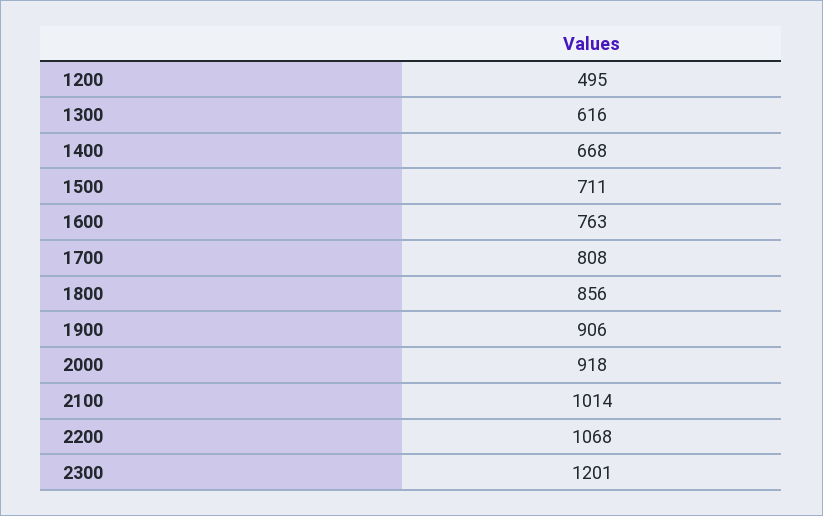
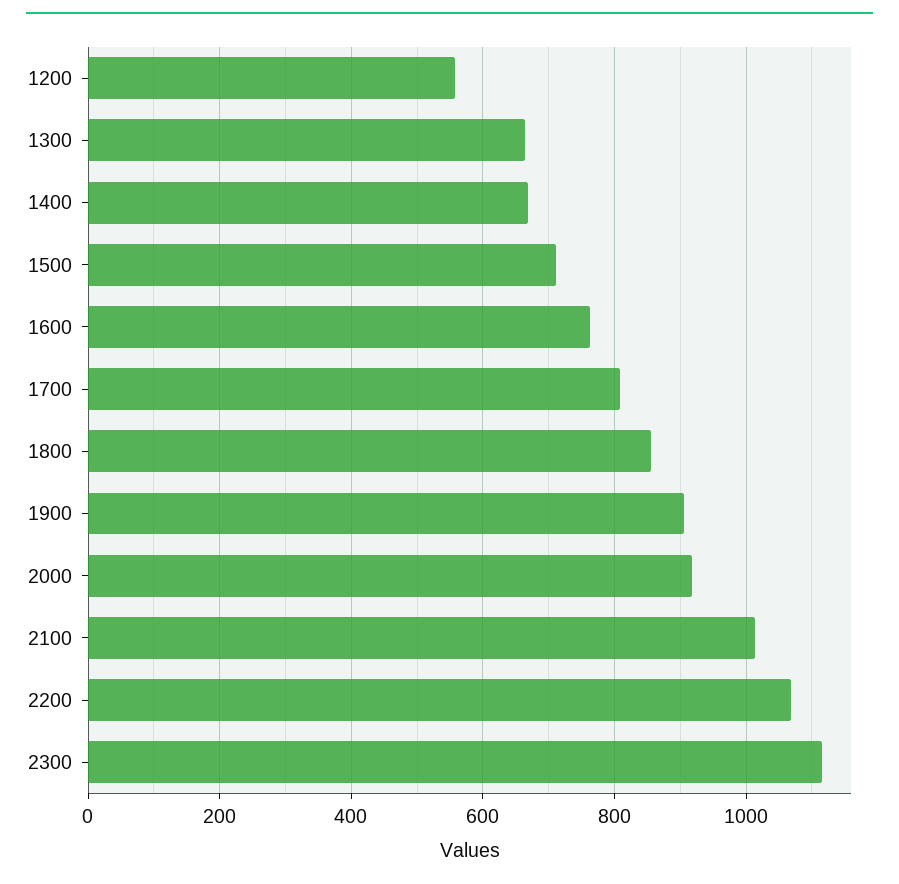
1200: 495 -> 560
1300: 616 -> 660
2300: 1201 -> 1120

